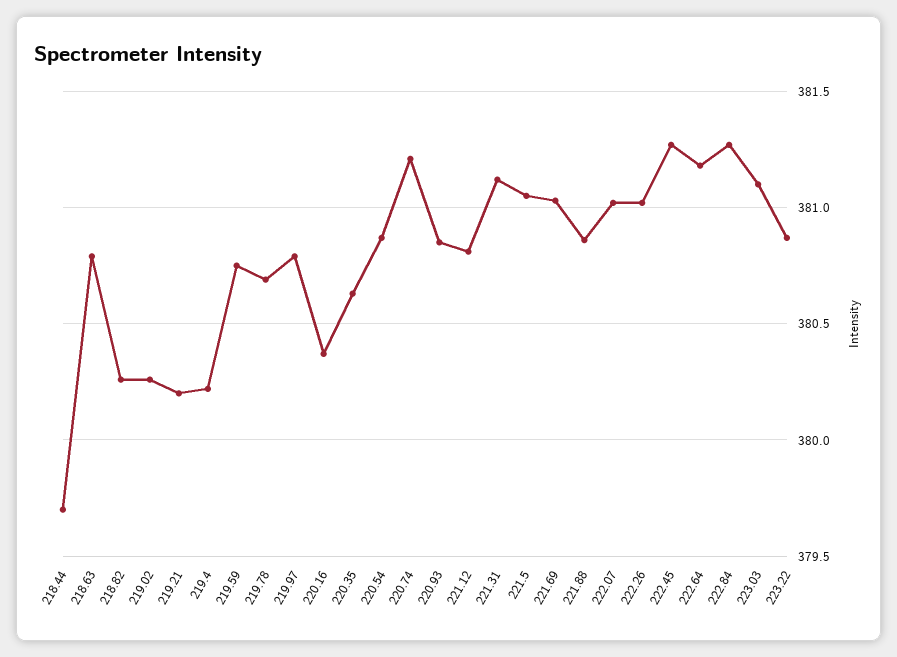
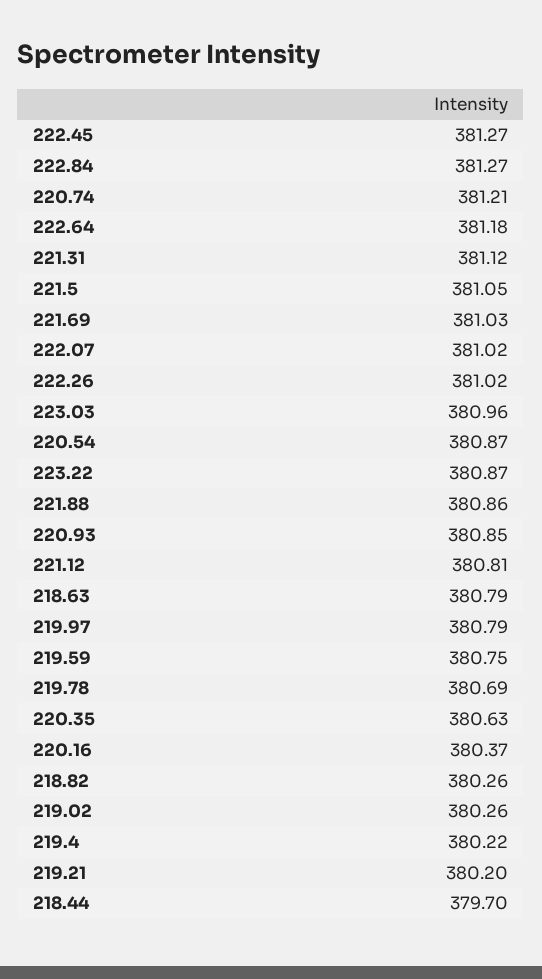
223.03: 381.1 -> 380.96

